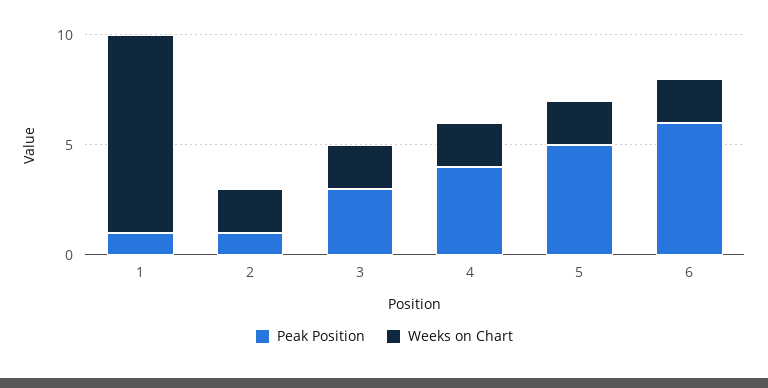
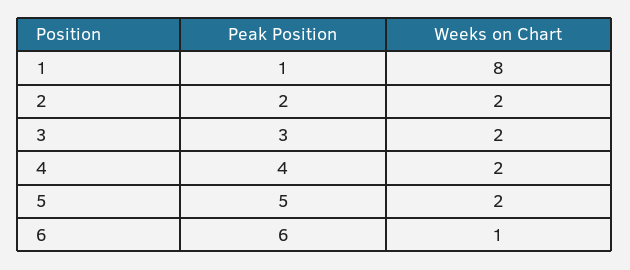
Weeks on Chart, 1: 9 -> 8
Peak Position, 2: 1 -> 2
Weeks on Chart, 6: 2 -> 1

